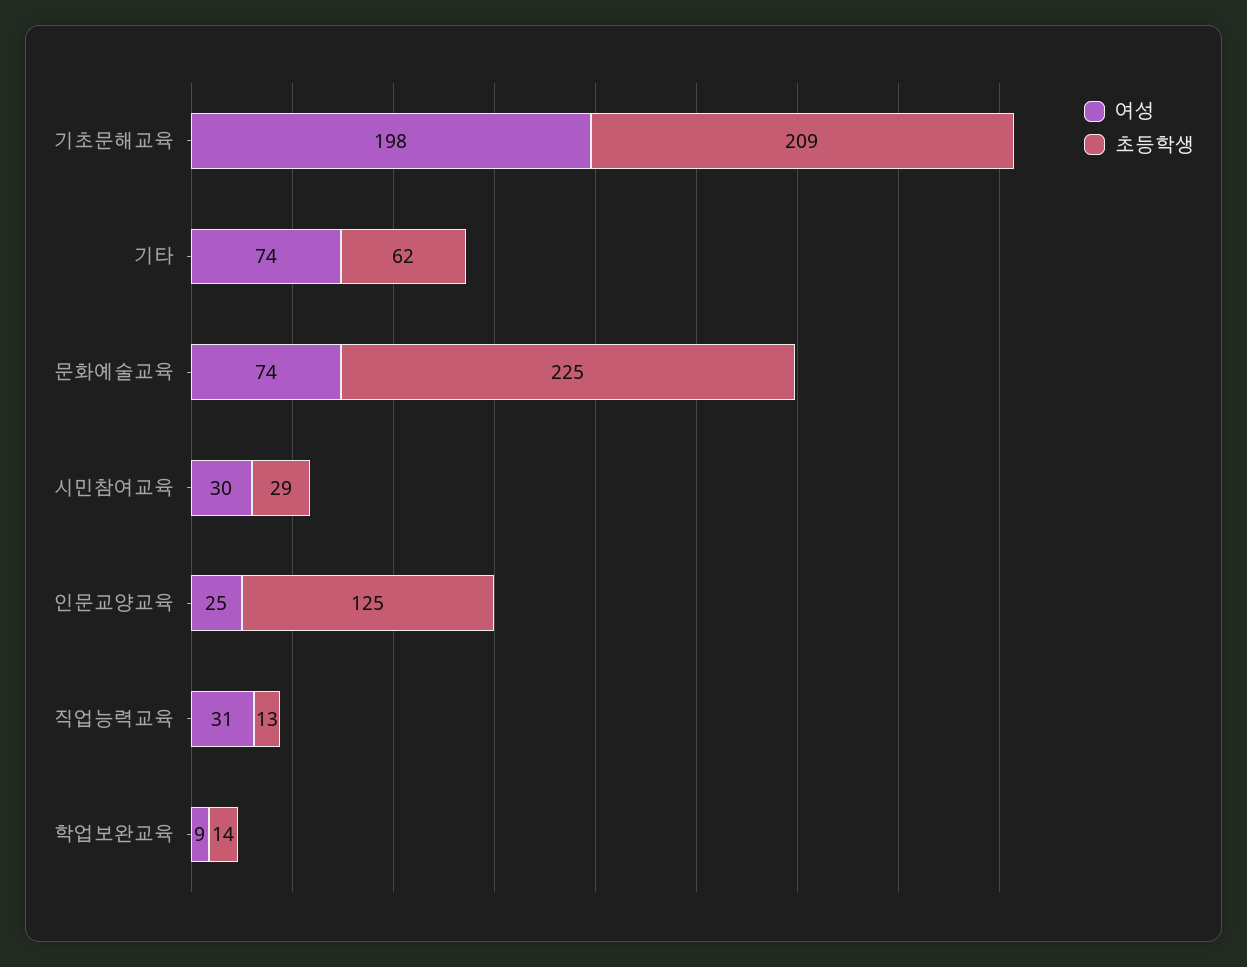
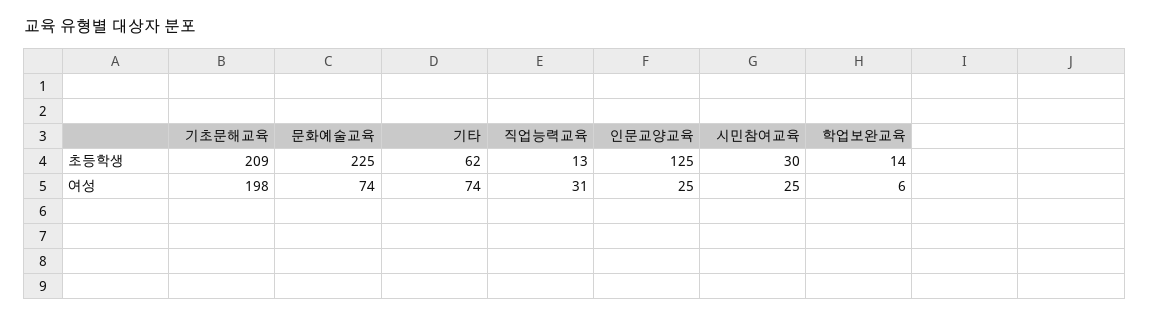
여성, 시민참여교육: 30 -> 25
초등학생, 시민참여교육: 29 -> 30
여성, 학업보완교육: 9 -> 6

